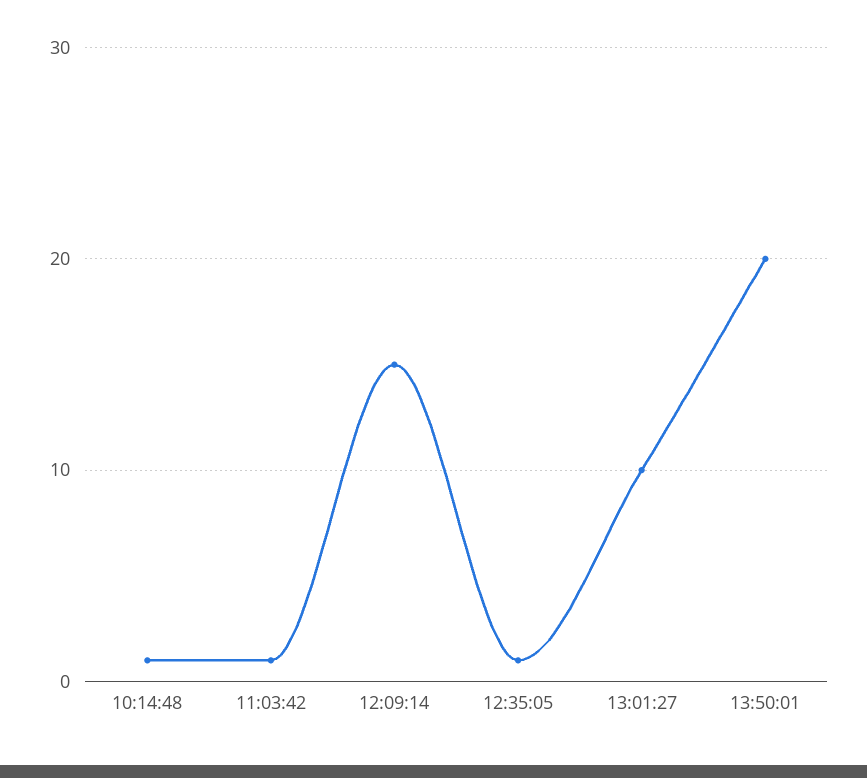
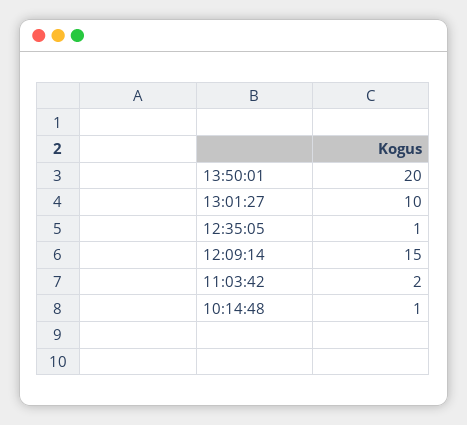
11:03:42: 1 -> 2

